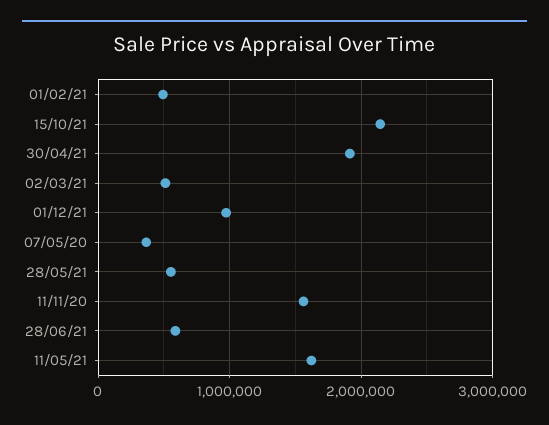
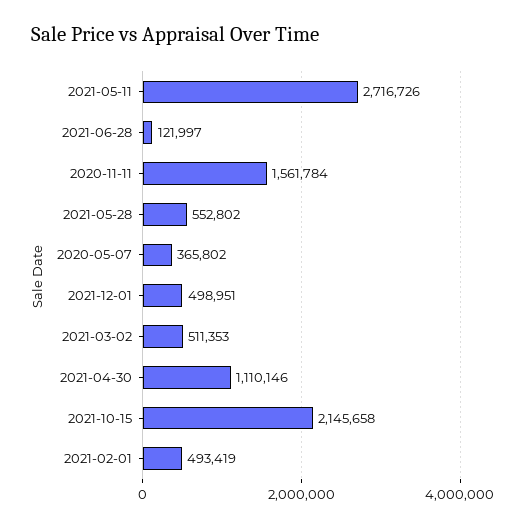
30/04/21: 1900000 -> 1110146
01/12/21: 1000000 -> 498951
28/06/21: 600000 -> 121997
11/05/21: 1600000 -> 2716726

